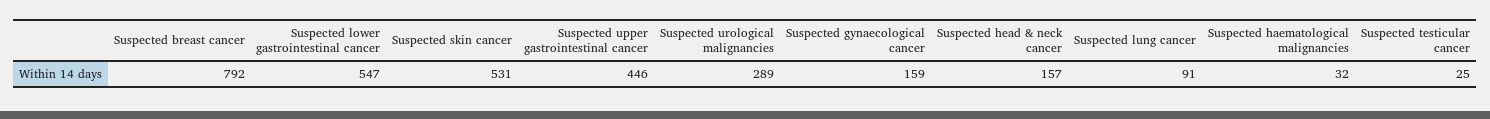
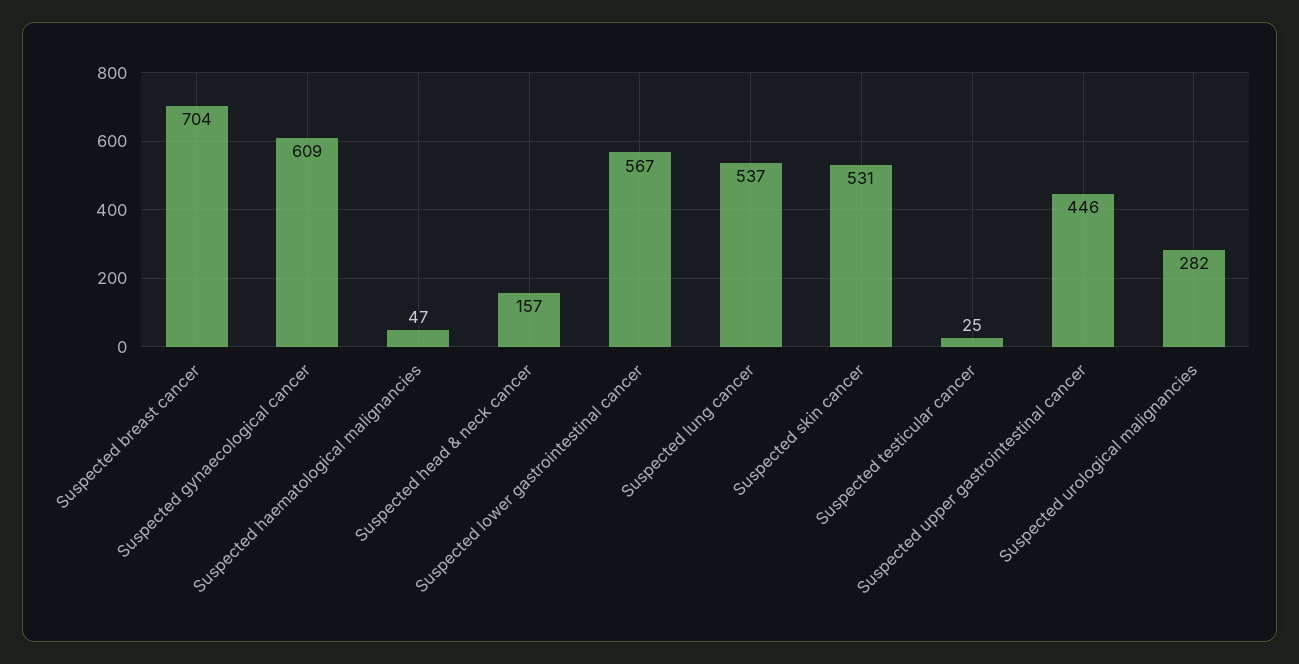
Suspected breast cancer: 792 -> 704
Suspected lower gastrointestinal cancer: 547 -> 567
Suspected urological malignancies: 289 -> 282
Suspected gynaecological cancer: 159 -> 609
Suspected lung cancer: 91 -> 537
Suspected haematological malignancies: 32 -> 47

